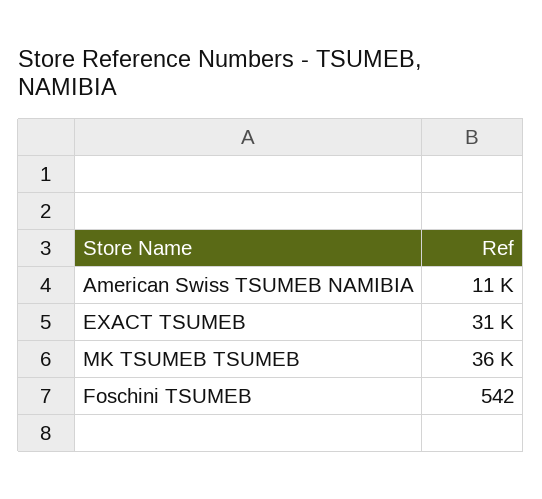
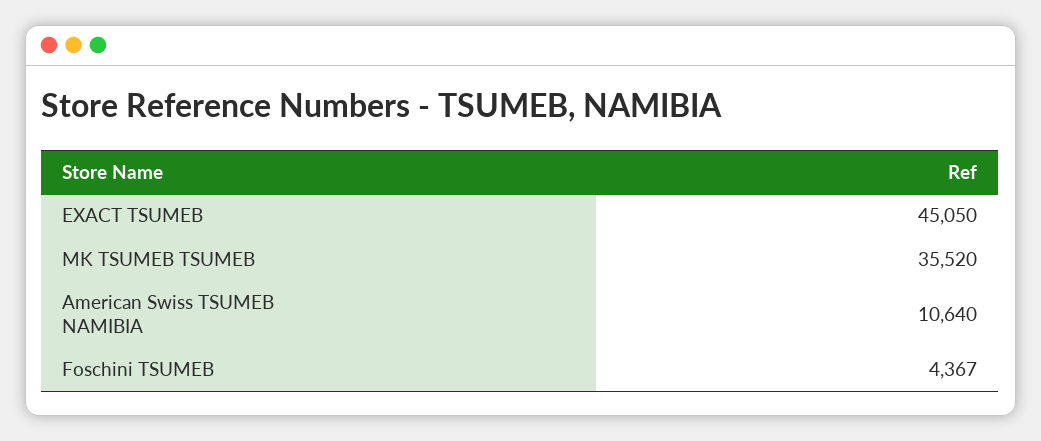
EXACT TSUMEB: 31000 -> 45050
Foschini TSUMEB: 542 -> 4367

